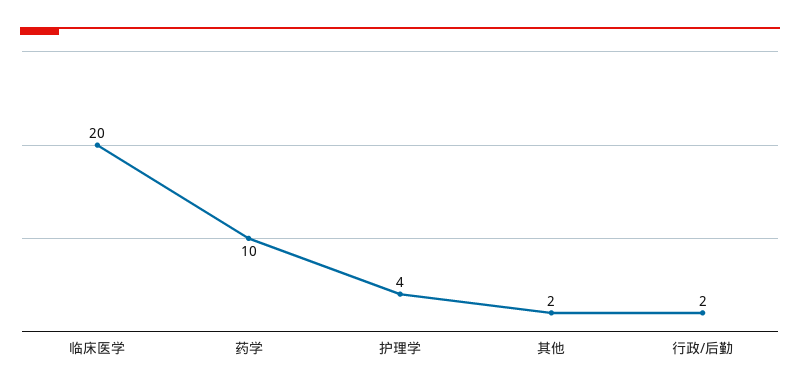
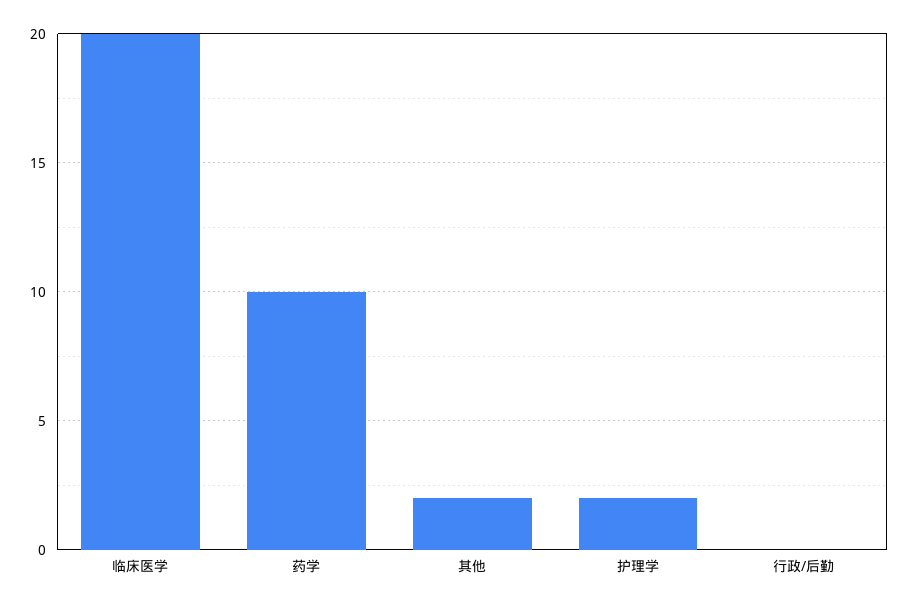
护理学: 4 -> 2
行政/后勤: 2 -> 0

